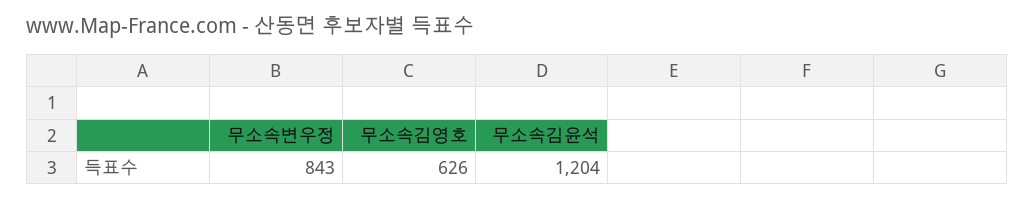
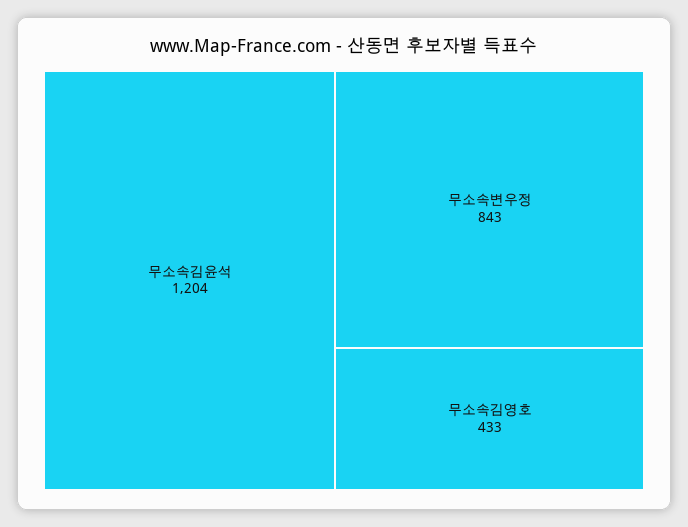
무소속김영호: 626 -> 433

